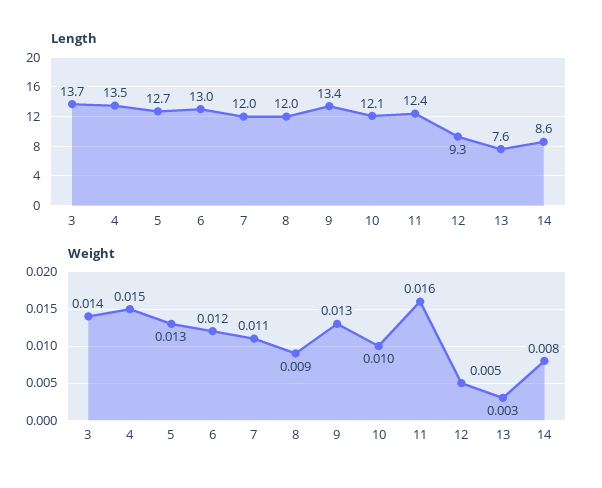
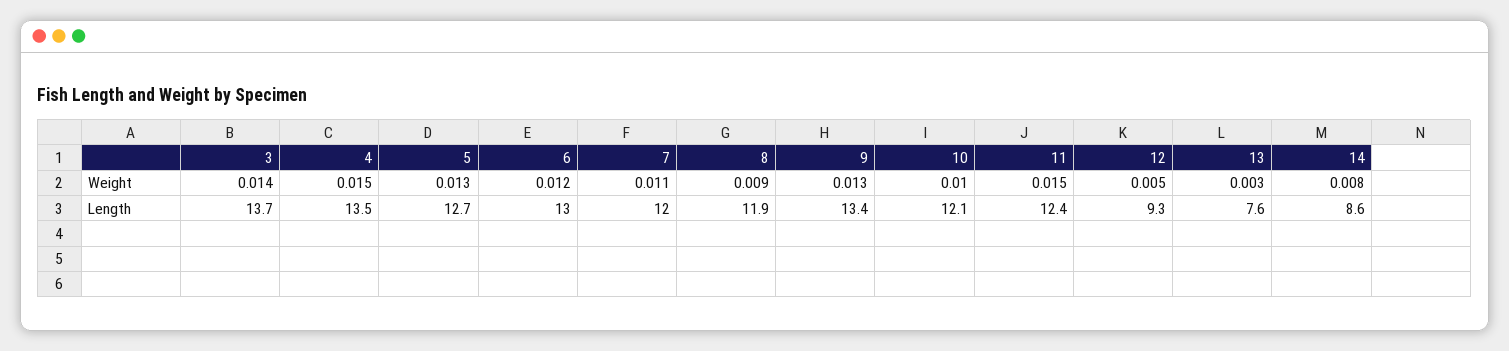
Length, 8: 12 -> 11.9
Weight, 11: 0.016 -> 0.015

